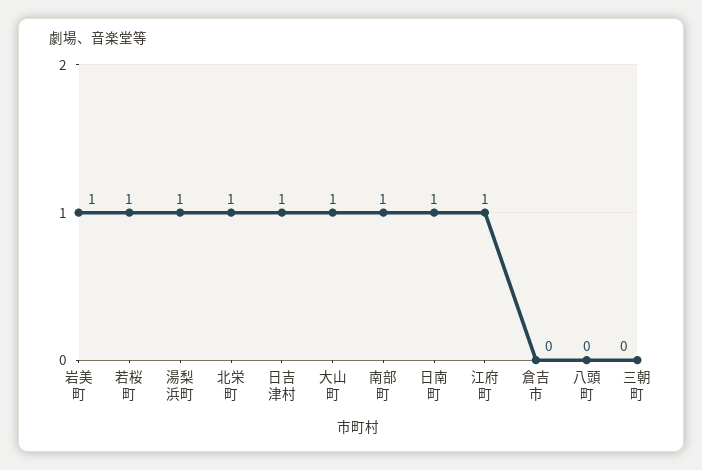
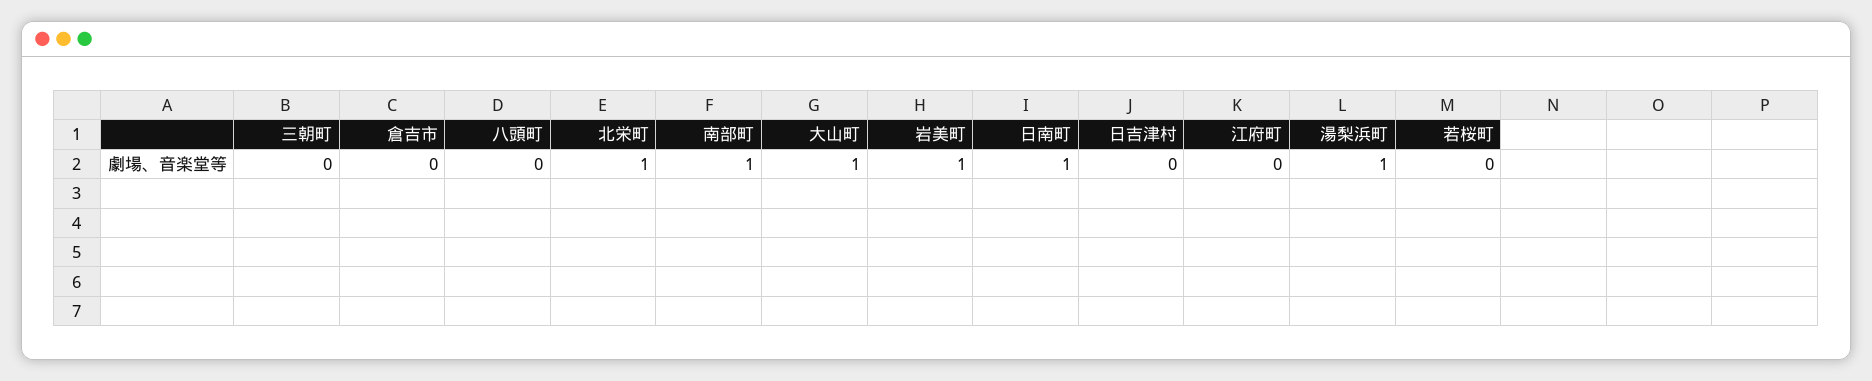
若桜町: 1 -> 0
日吉津村: 1 -> 0
江府町: 1 -> 0

